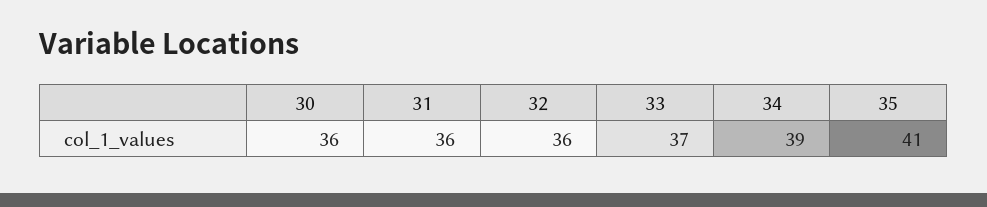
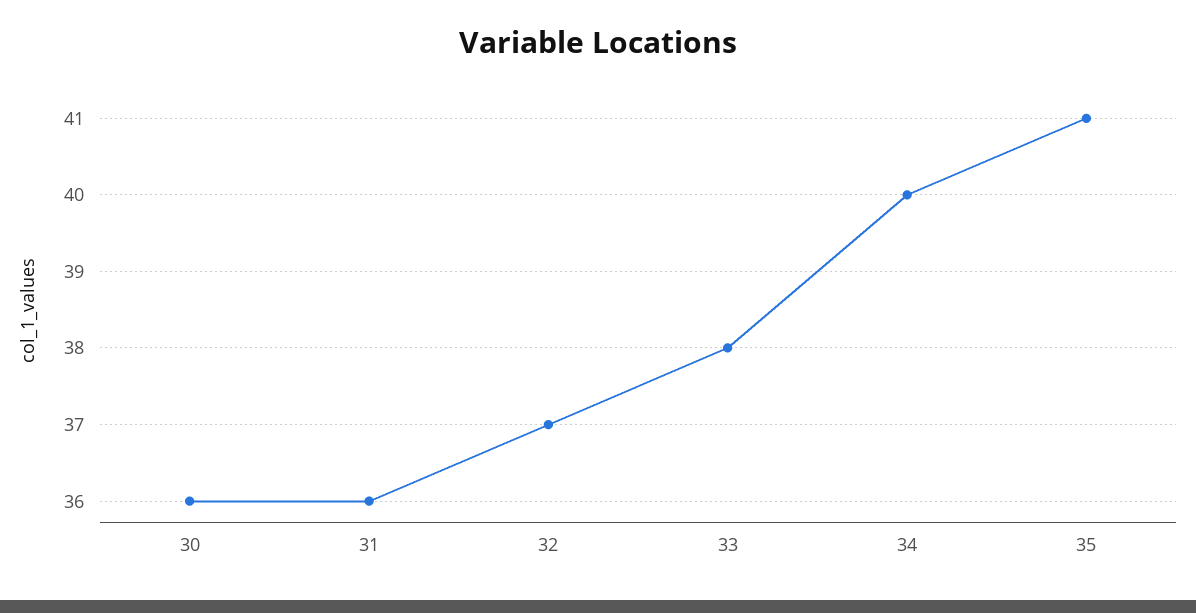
32: 36 -> 37
33: 37 -> 38
34: 39 -> 40

